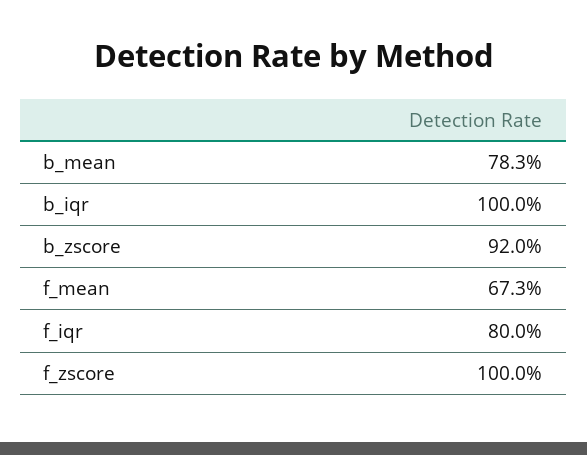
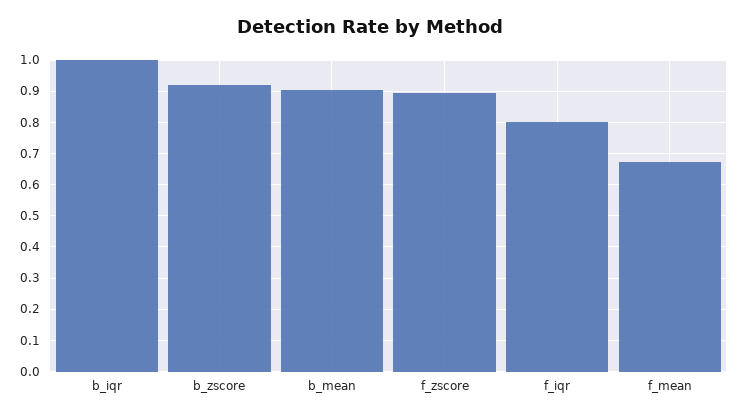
b_mean: 0.783 -> 0.9
f_zscore: 1 -> 0.9

